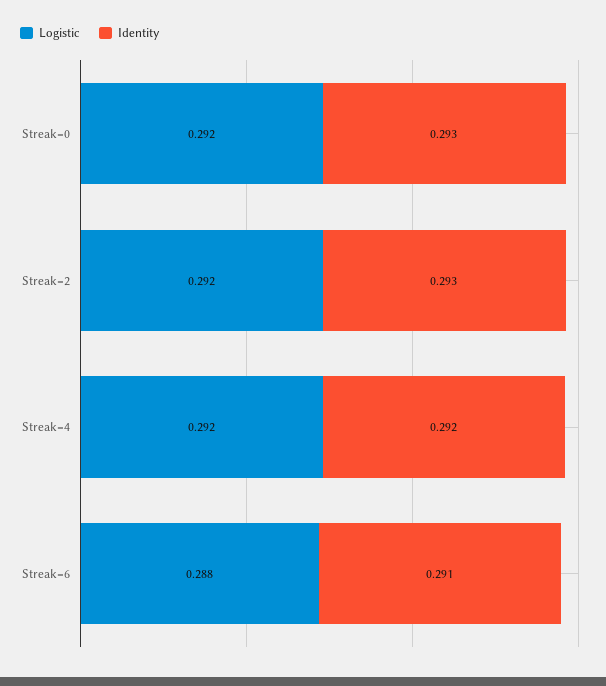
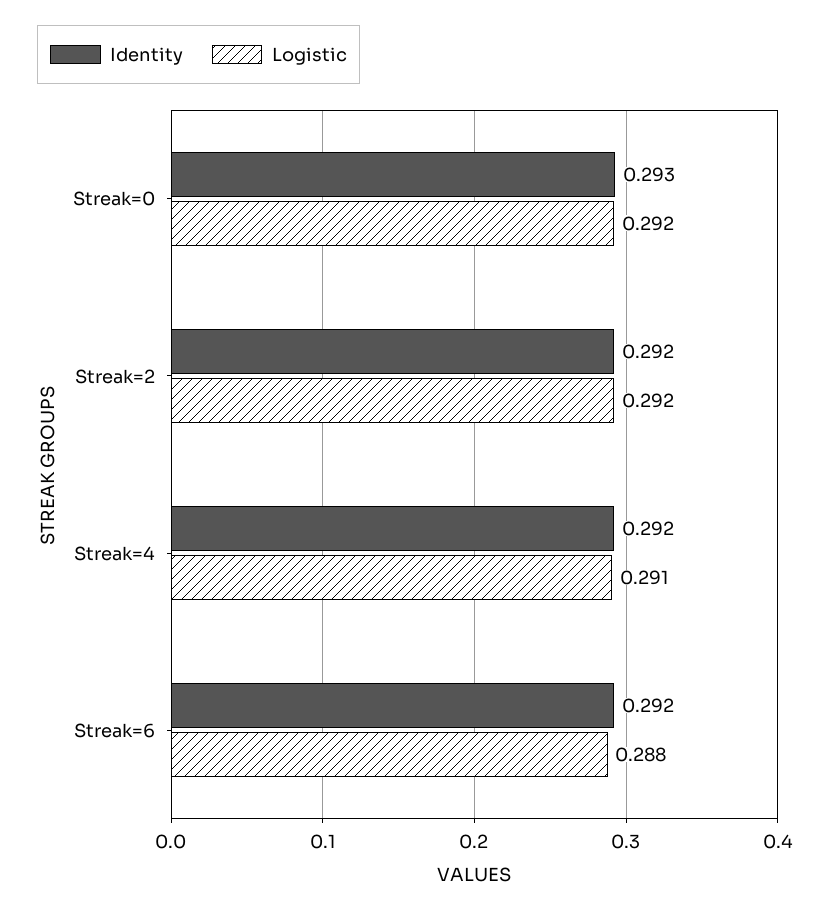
Identity, Streak=2: 0.293 -> 0.292
Logistic, Streak=4: 0.292 -> 0.291
Identity, Streak=6: 0.291 -> 0.292

